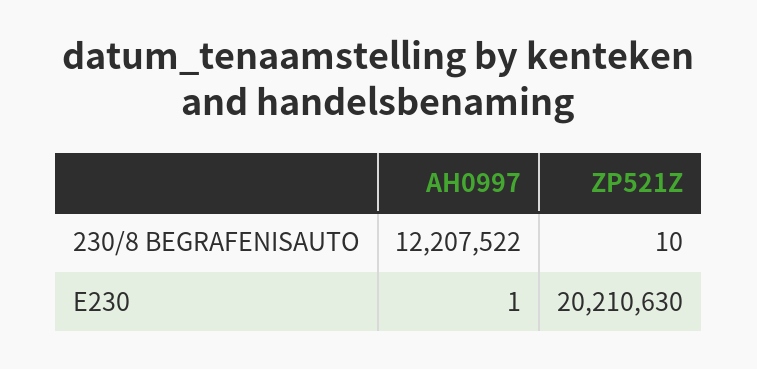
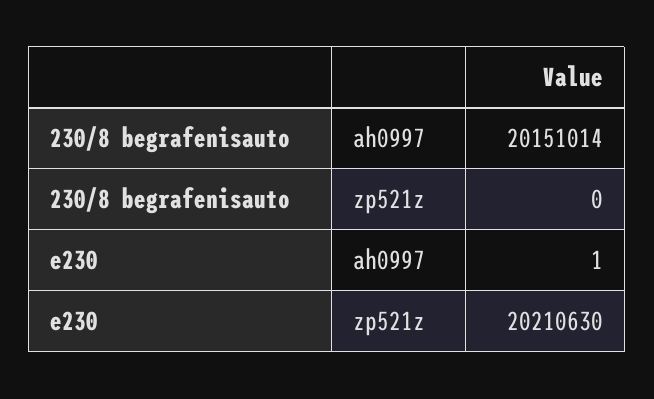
AH0997, 230/8 BEGRAFENISAUTO: 12207522 -> 20151014
ZP521Z, 230/8 BEGRAFENISAUTO: 10 -> 0

